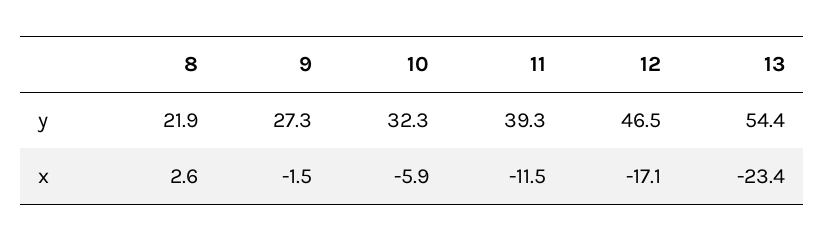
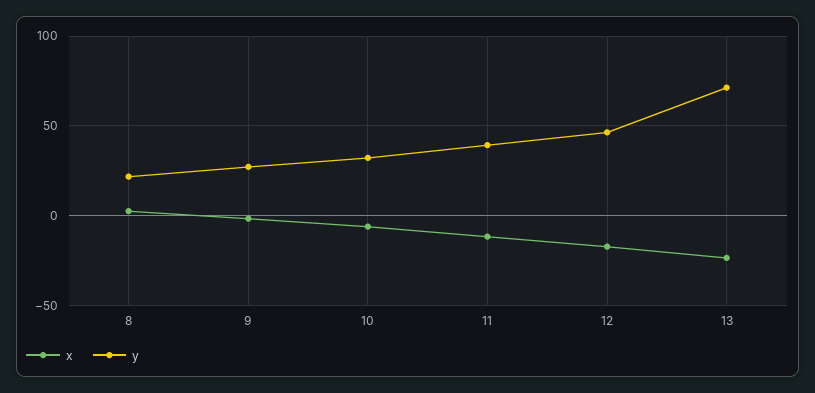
y, 13: 54.4 -> 70

